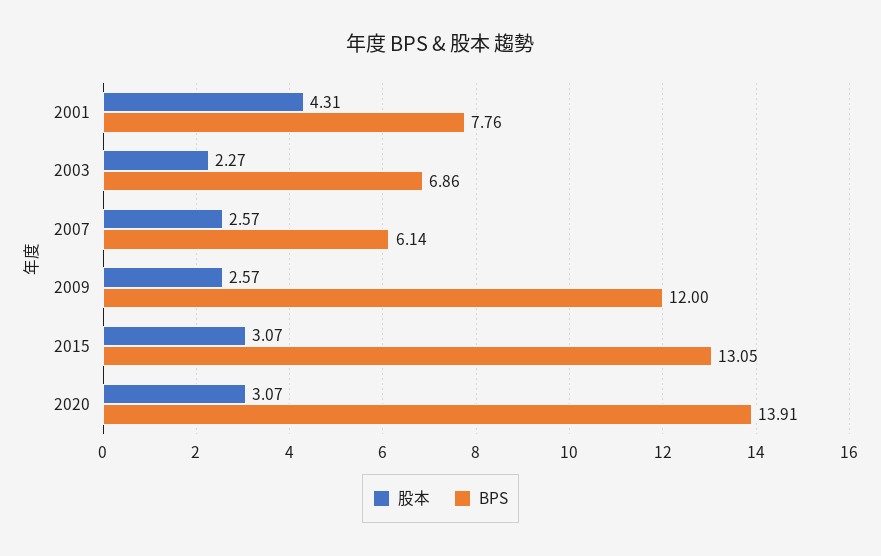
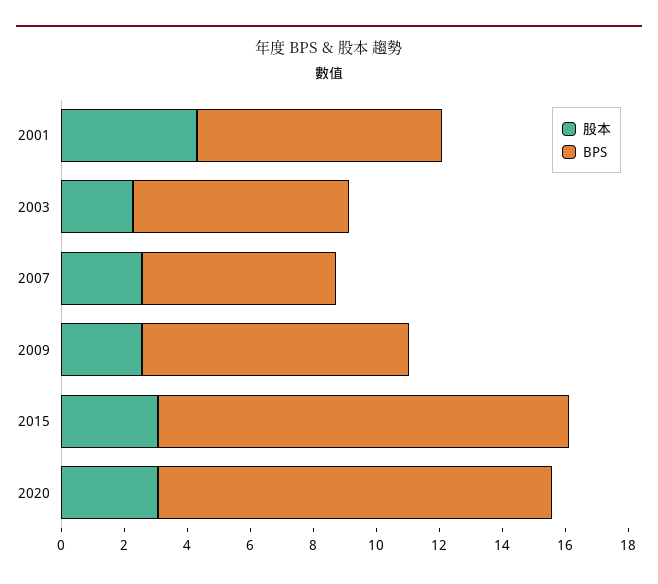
BPS, 2009: 12 -> 8.5
BPS, 2020: 13.91 -> 12.5

